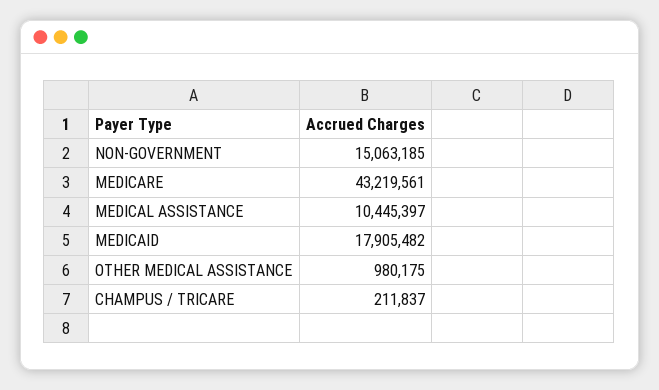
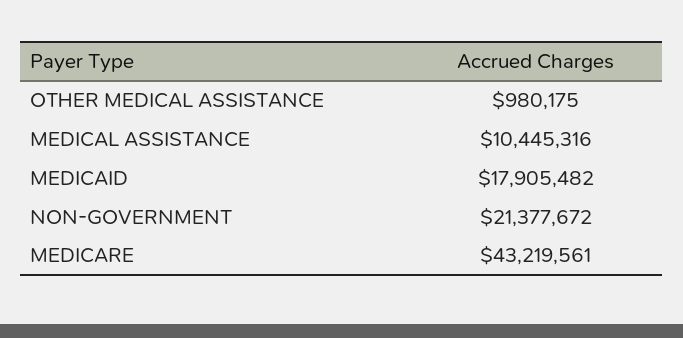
NON-GOVERNMENT: 15063185 -> 21377672
MEDICAL ASSISTANCE: 10445397 -> 10445316
CHAMPUS / TRICARE: 211837 -> none

